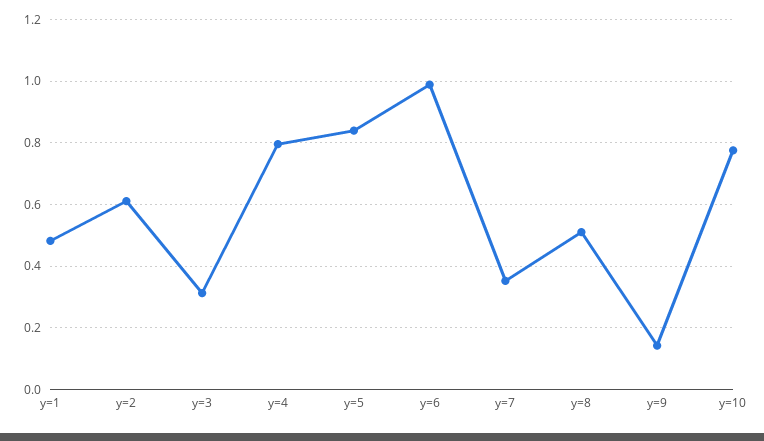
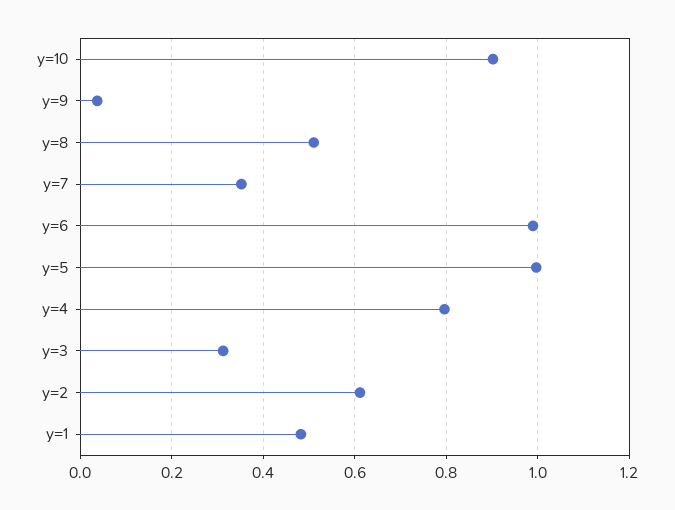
y=5: 0.84 -> 1
y=9: 0.14 -> 0.04
y=10: 0.78 -> 0.9

